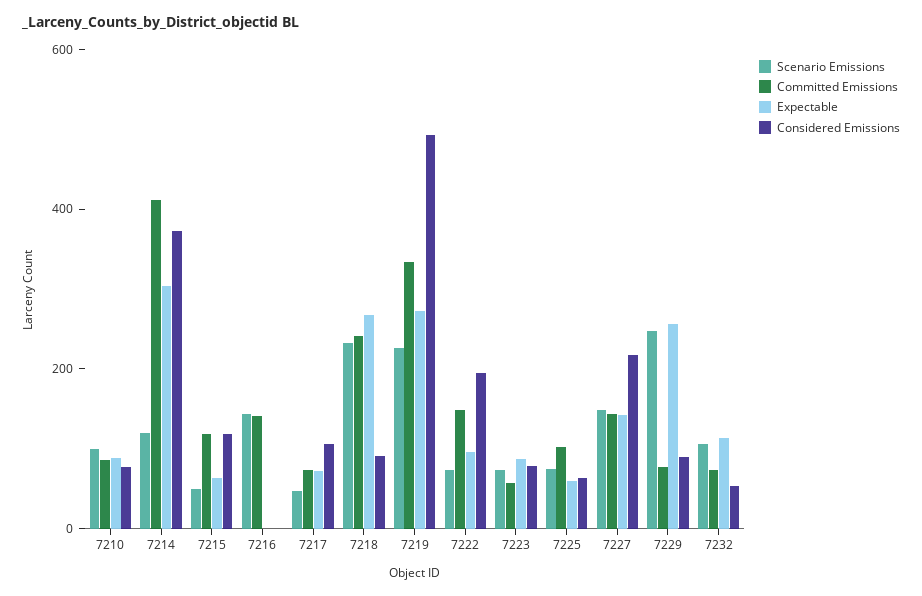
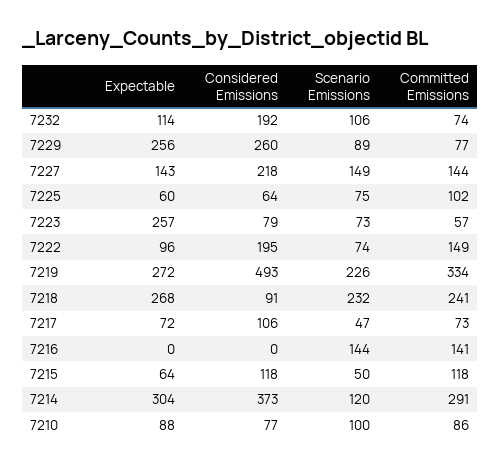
Committed Emissions, 7214: 400 -> 291
Expectable, 7223: 100 -> 257
Scenario Emissions, 7229: 250 -> 89
Considered Emissions, 7229: 100 -> 260
Considered Emissions, 7232: 50 -> 192

